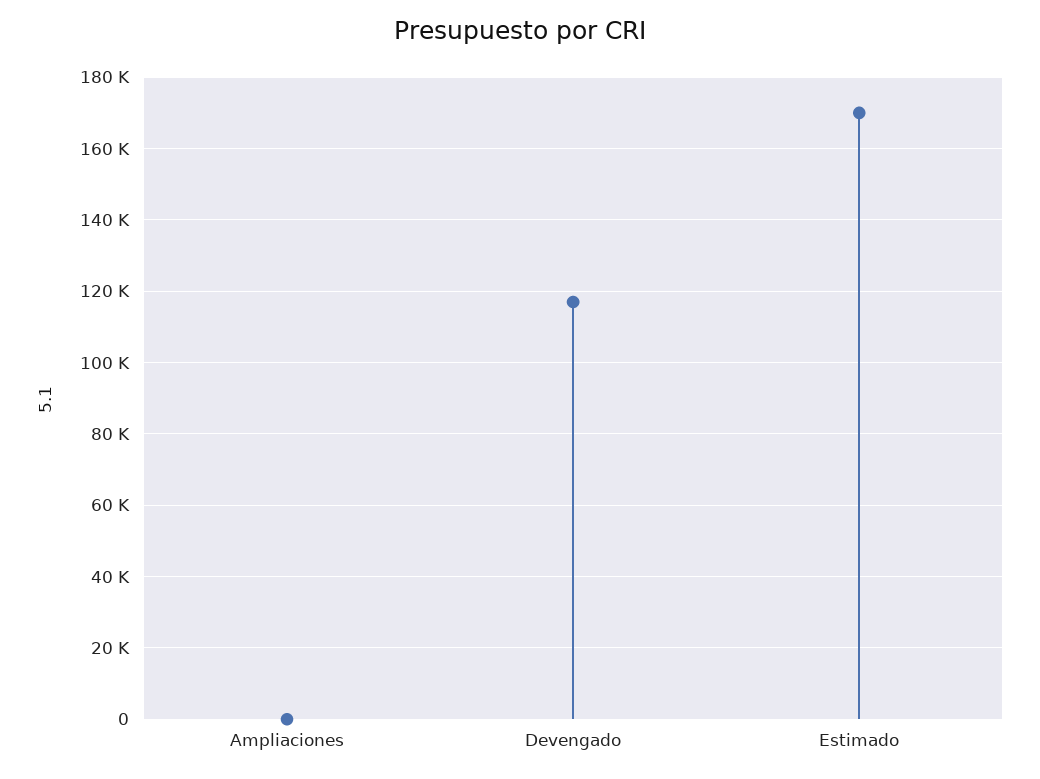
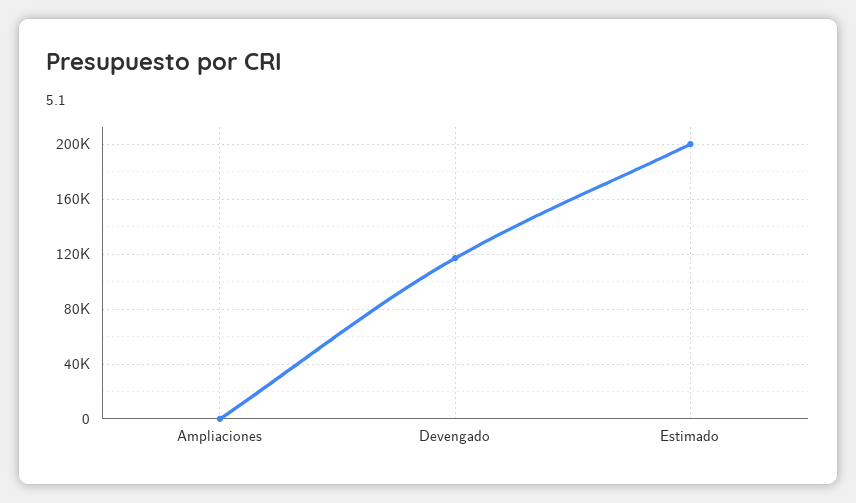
Estimado: 170000 -> 200000

